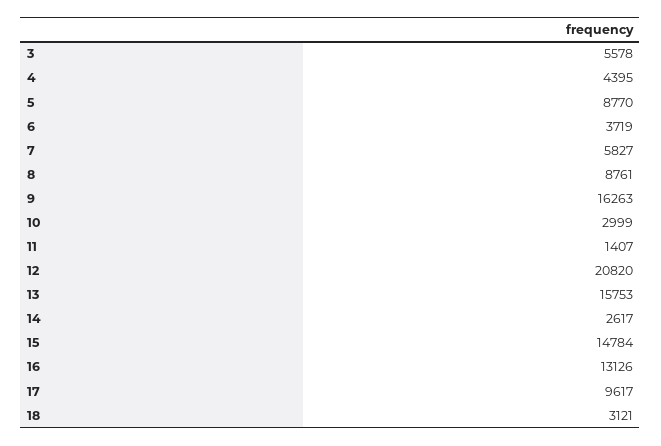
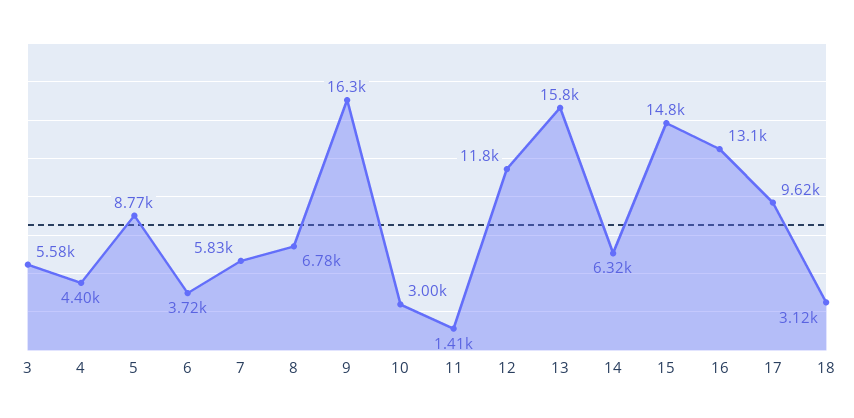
8: 8761 -> 6780
12: 20820 -> 11800
14: 2617 -> 6320

